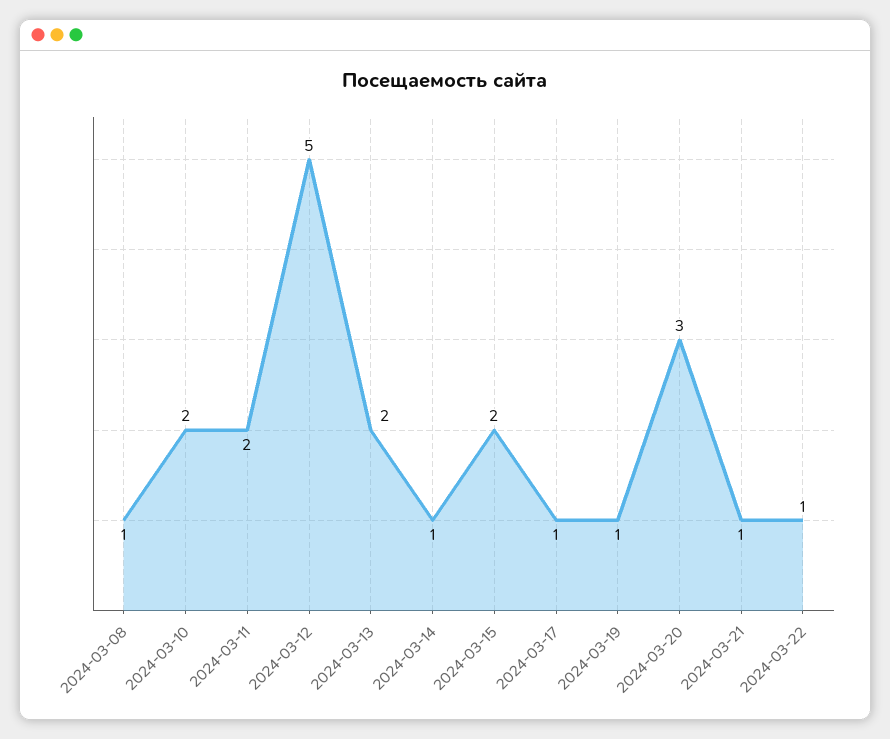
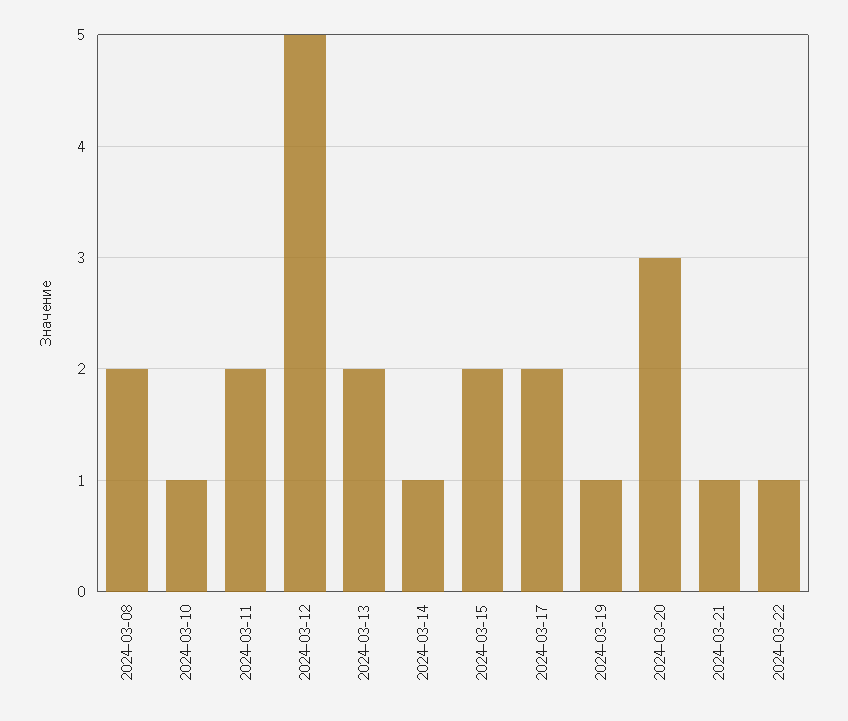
2024-03-08: 1 -> 2
2024-03-10: 2 -> 1
2024-03-17: 1 -> 2

